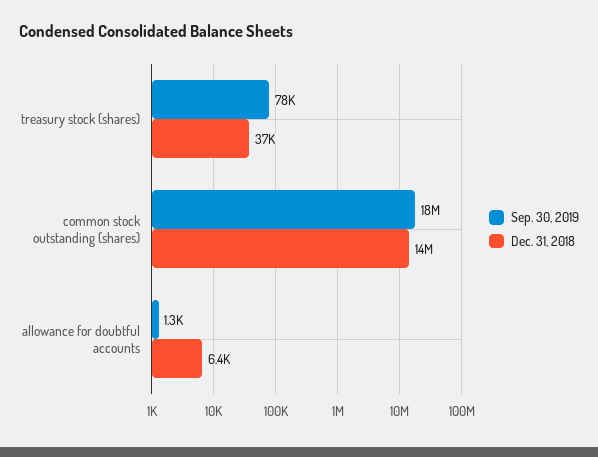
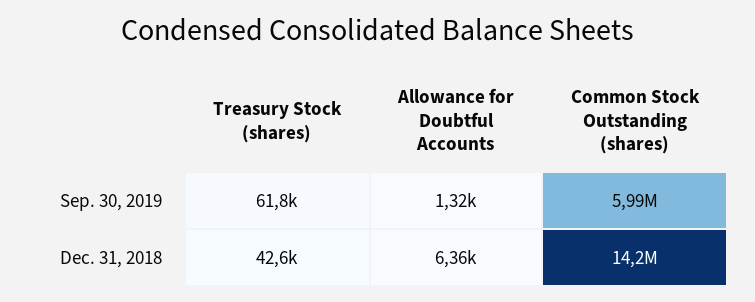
Sep. 30, 2019, treasury stock (shares): 78000 -> 61800
Dec. 31, 2018, treasury stock (shares): 37000 -> 42600
Sep. 30, 2019, common stock outstanding (shares): 18000000 -> 5990000

